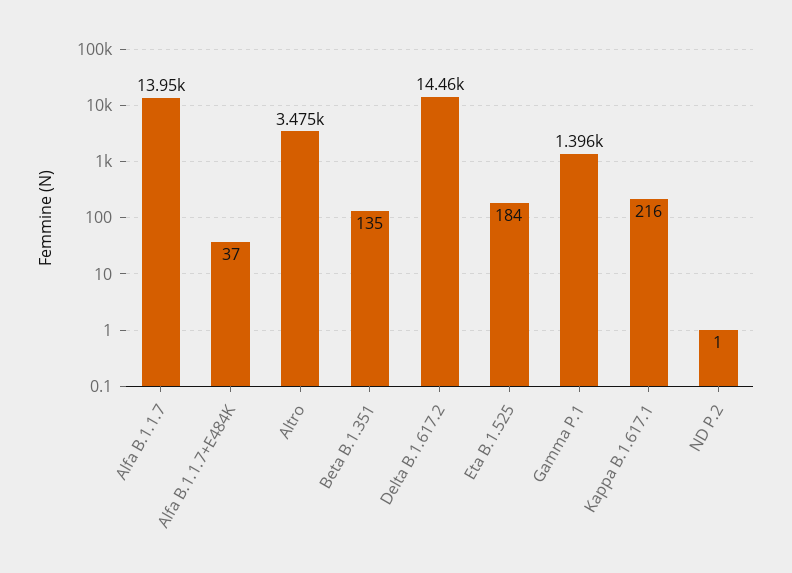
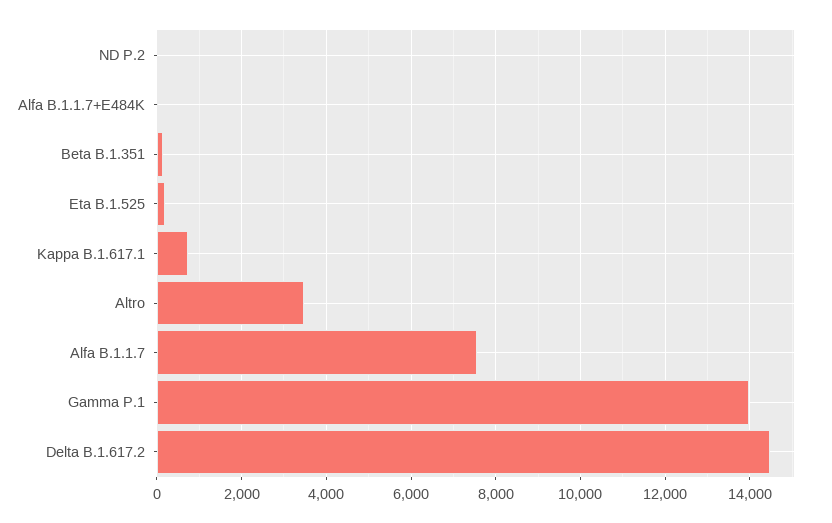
Alfa B.1.1.7: 13950 -> 7600
Gamma P.1: 1396 -> 14000
Kappa B.1.617.1: 216 -> 800

